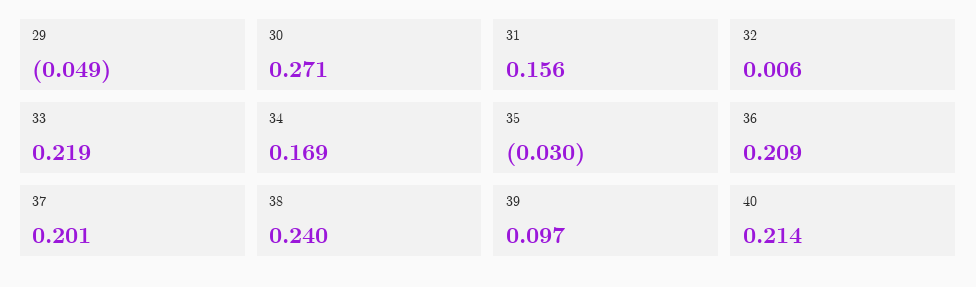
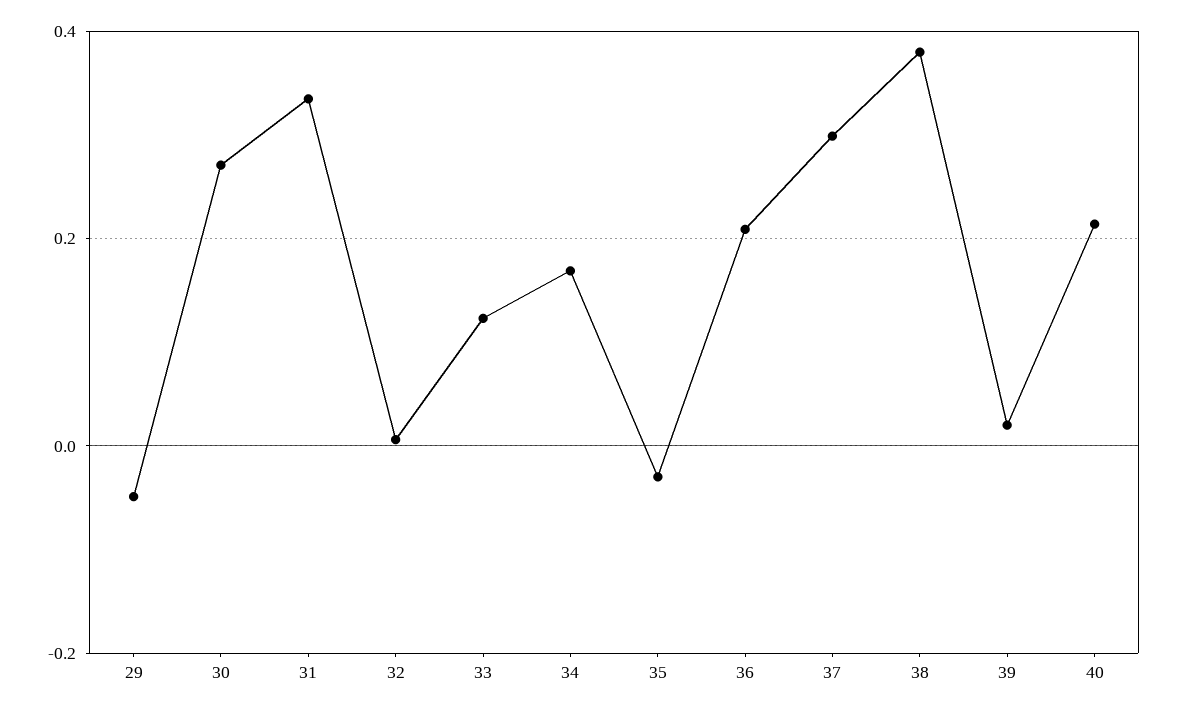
31: 0.156 -> 0.34
33: 0.219 -> 0.12
37: 0.201 -> 0.3
38: 0.24 -> 0.38
39: 0.097 -> 0.02

